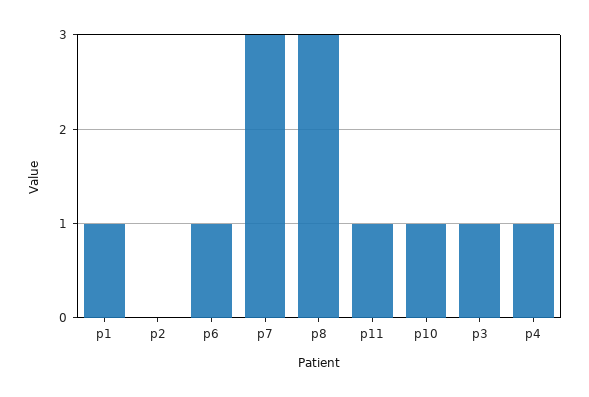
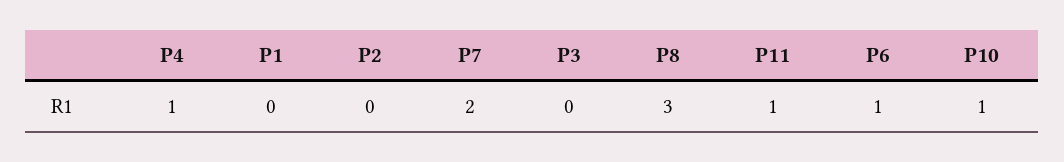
p1: 1 -> 0
p7: 3 -> 2
p3: 1 -> 0

